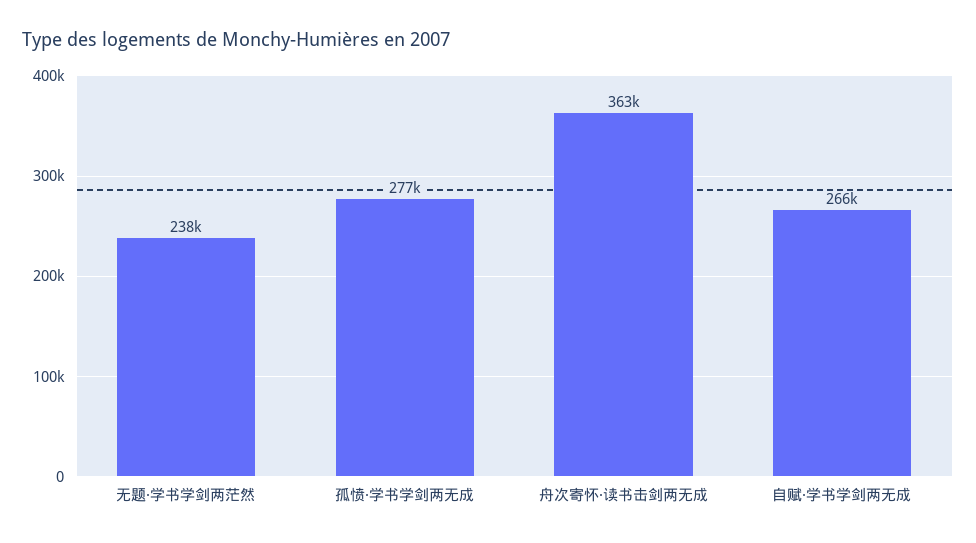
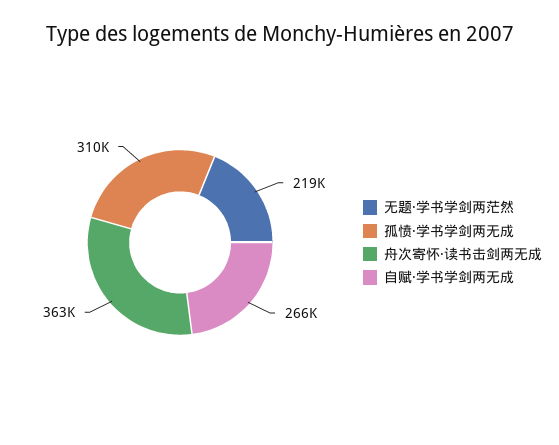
无题·学书学剑两茫然: 238000 -> 219000
孤愤·学书学剑两无成: 277000 -> 310000

